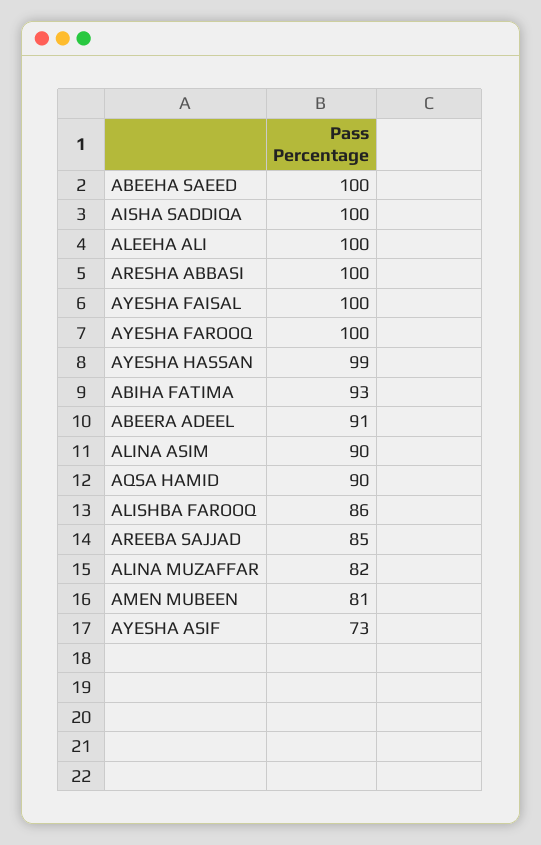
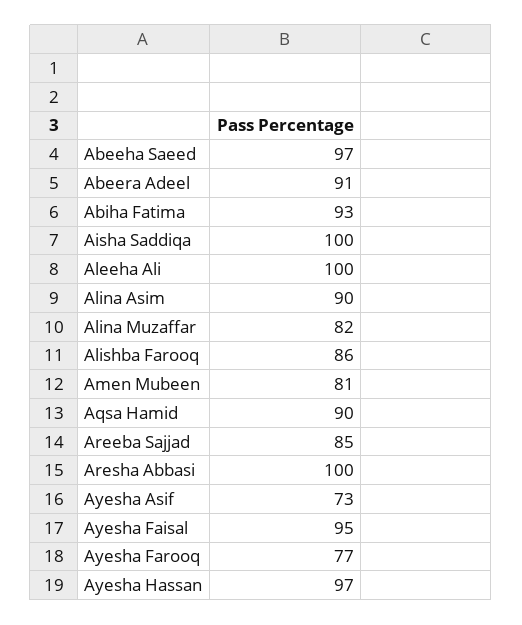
ABEEHA SAEED: 100 -> 97
AYESHA FAISAL: 100 -> 95
AYESHA FAROOQ: 100 -> 77
AYESHA HASSAN: 99 -> 97

